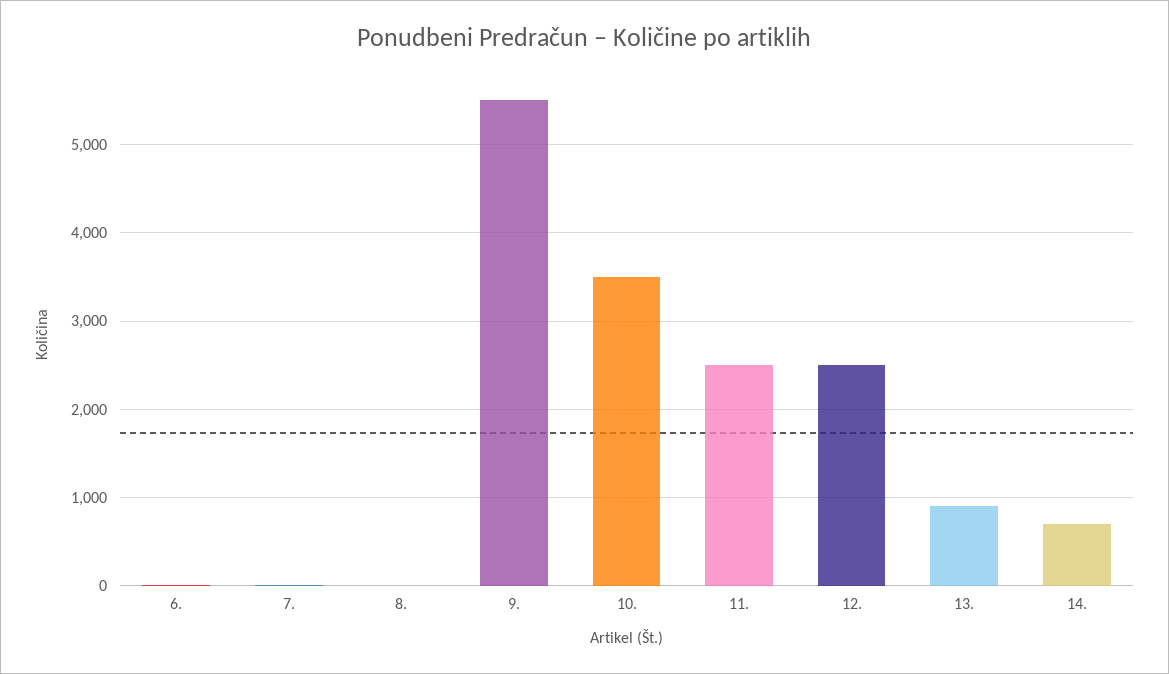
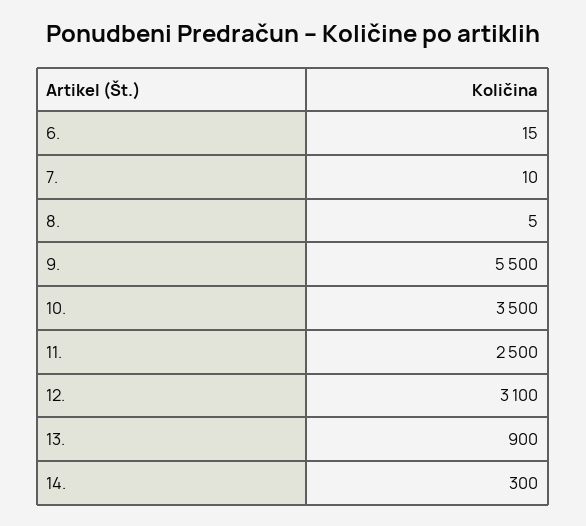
12.: 2500 -> 3100
14.: 700 -> 300

